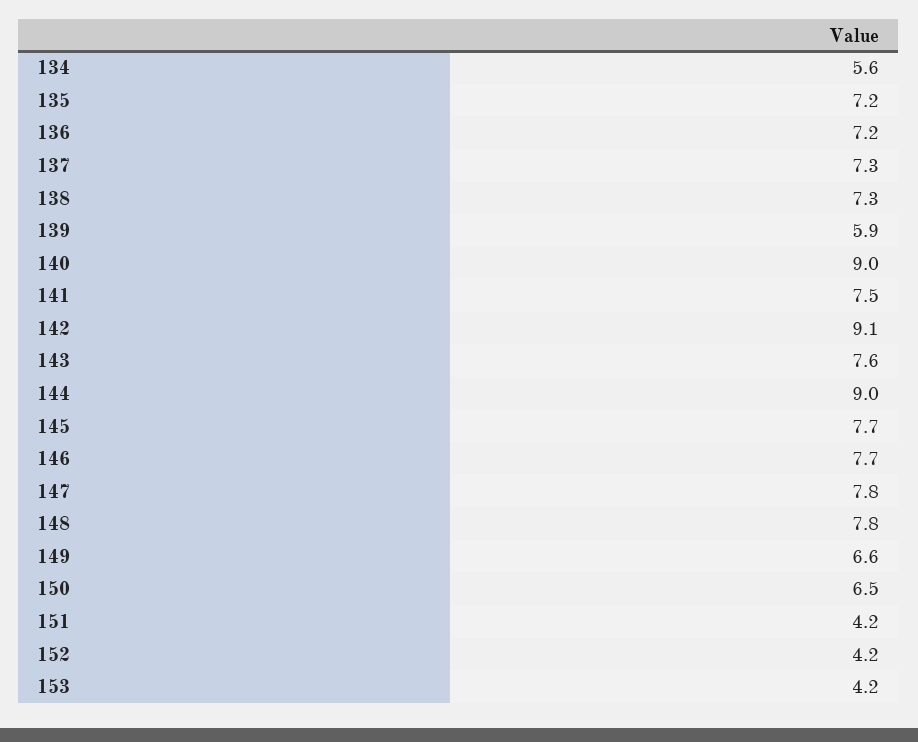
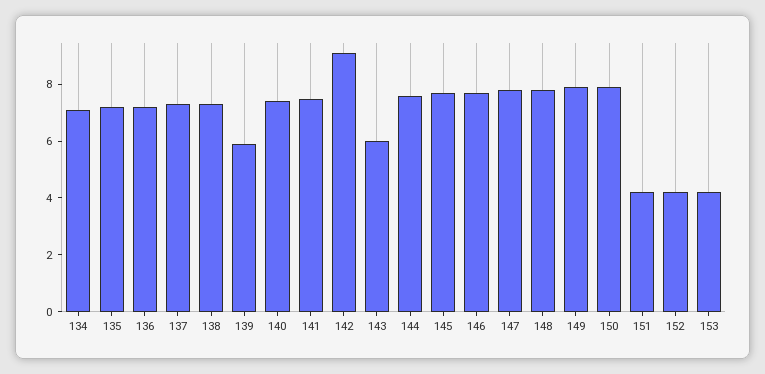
134: 5.6 -> 7
140: 9 -> 7.5
143: 7.6 -> 6
144: 9 -> 7.5
149: 6.6 -> 8
150: 6.5 -> 8

